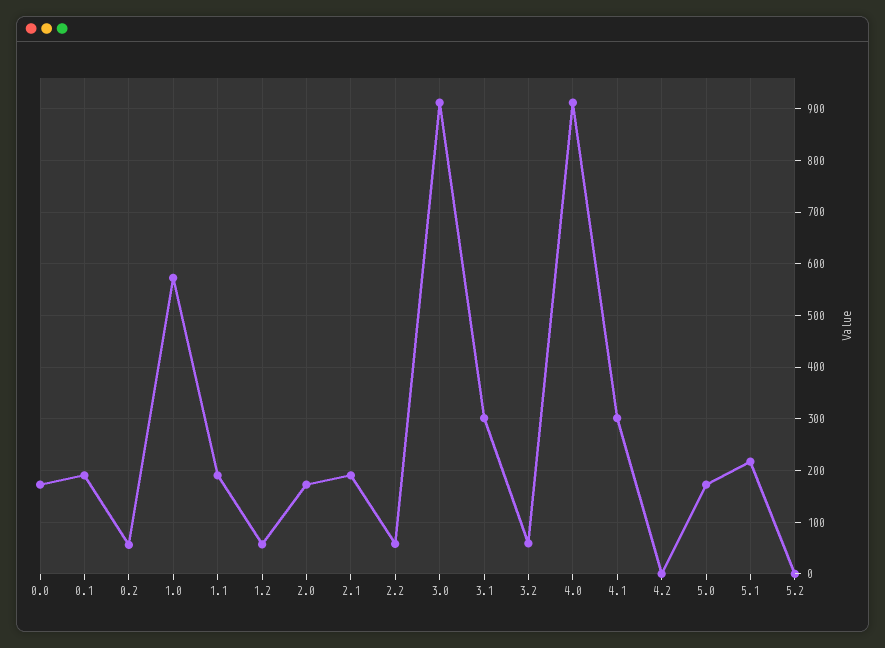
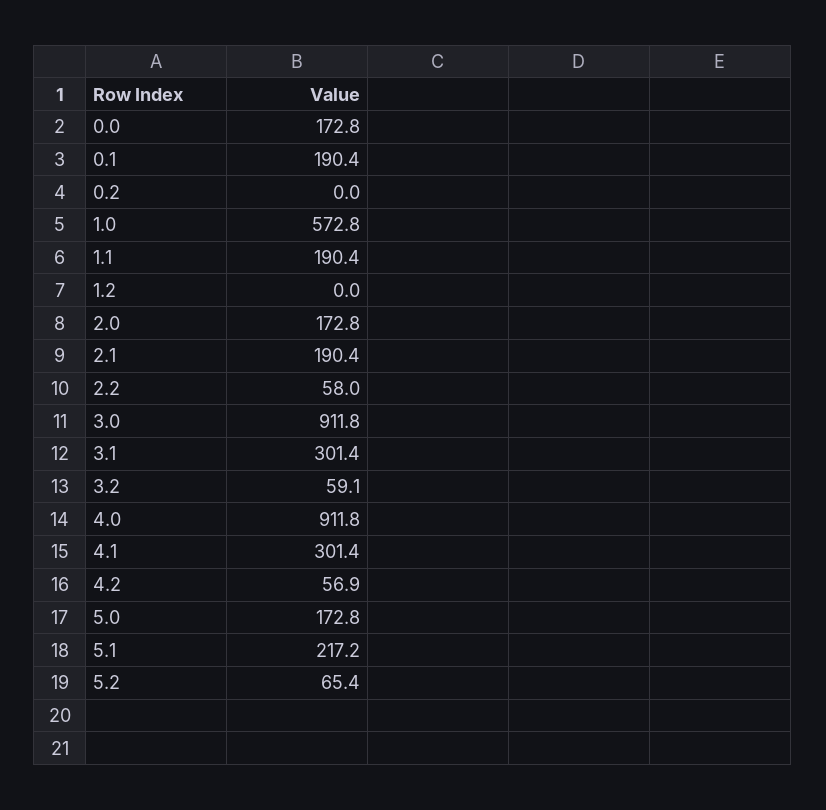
0.2: 60 -> 0
1.2: 60 -> 0
4.2: 0 -> 56.9
5.2: 0 -> 65.4

